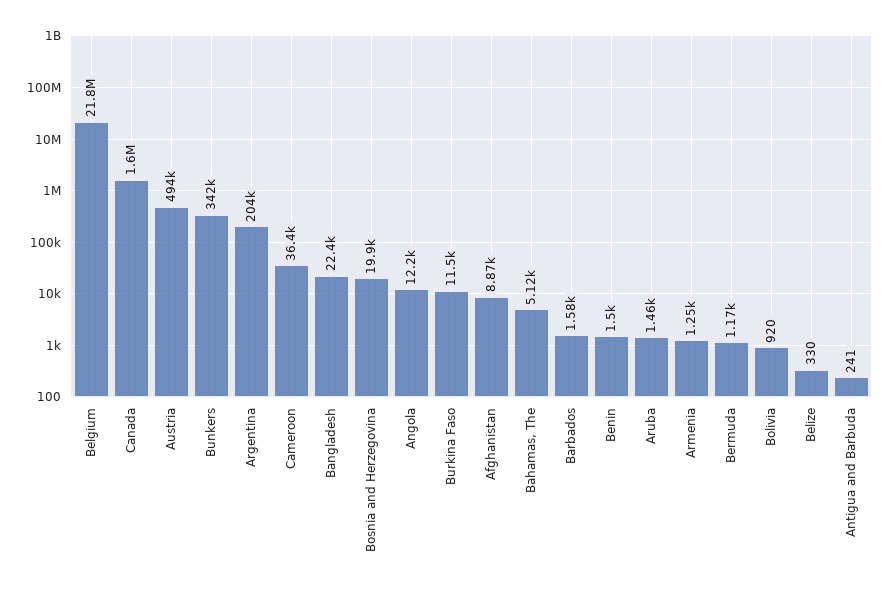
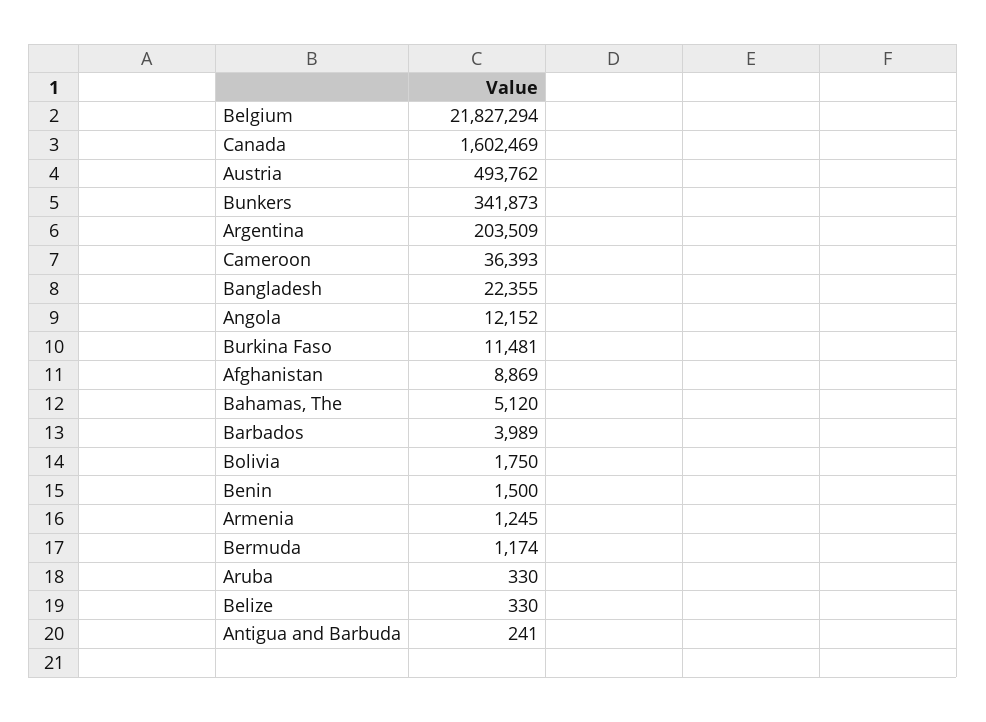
Bosnia and Herzegovina: 19900 -> none
Barbados: 1580 -> 3989
Aruba: 1460 -> 330
Bolivia: 920 -> 1750

